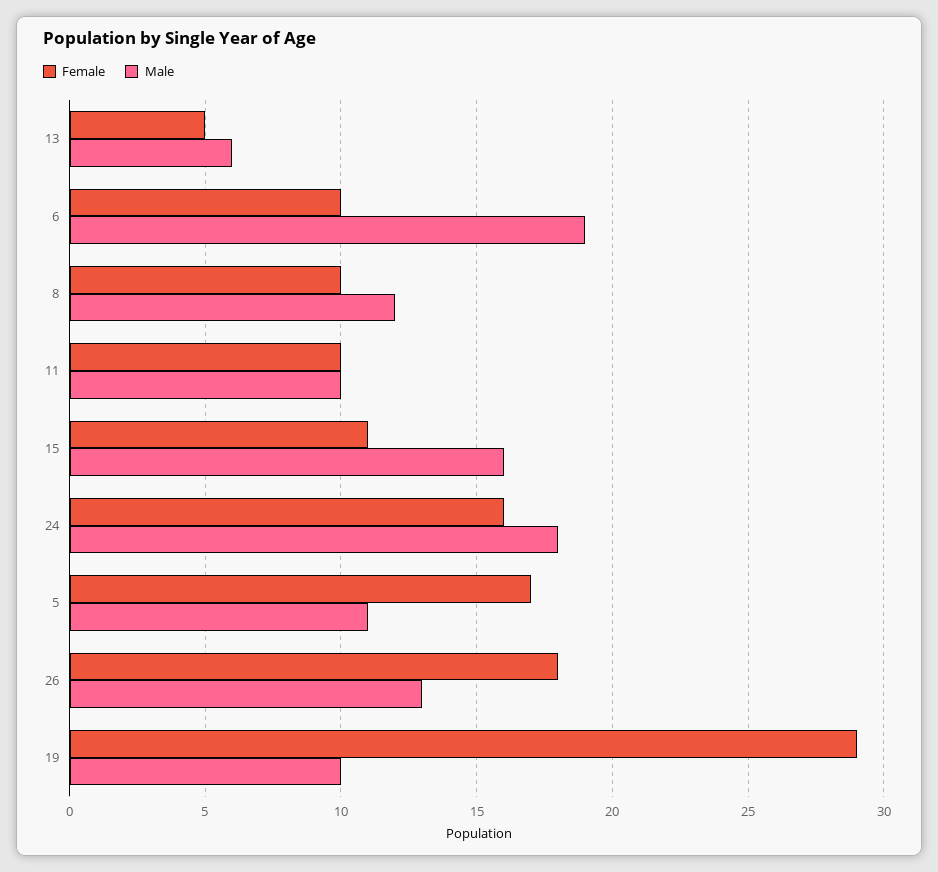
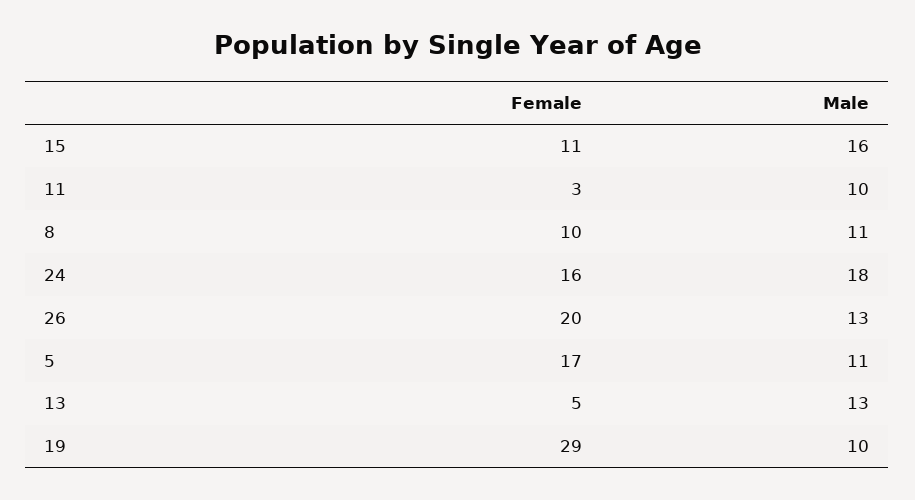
Male, 13: 6 -> 13
Female, 6: 10 -> none
Male, 6: 19 -> none
Male, 8: 12 -> 11
Female, 11: 10 -> 3
Female, 26: 18 -> 20

